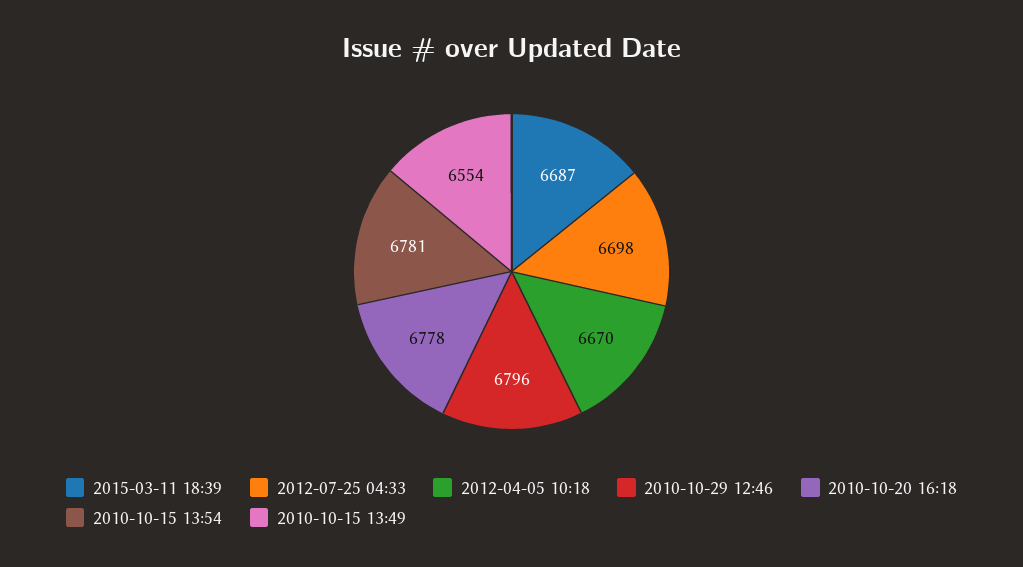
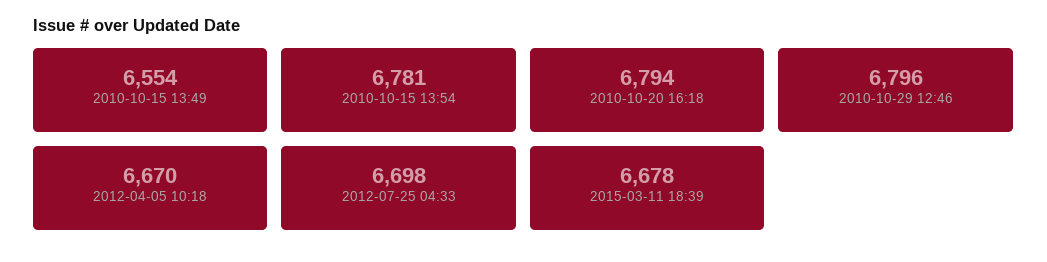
2015-03-11 18:39: 6687 -> 6678
2010-10-20 16:18: 6778 -> 6794

